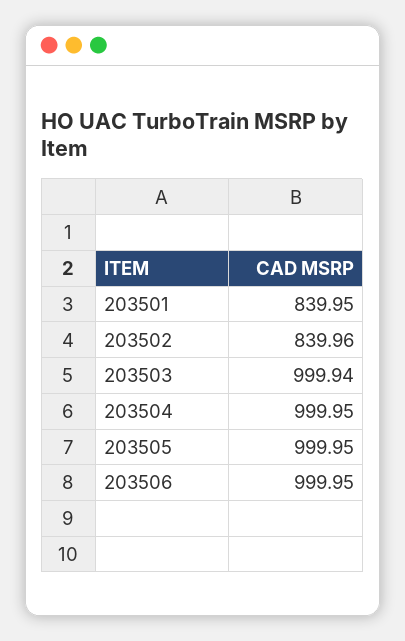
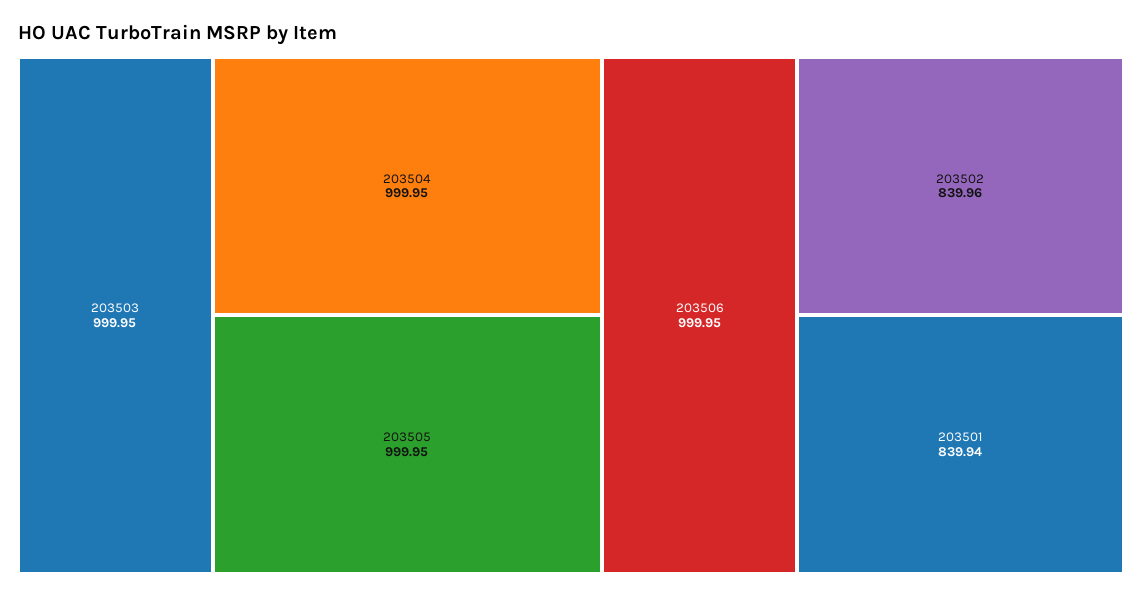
203501: 839.95 -> 839.94
203503: 999.94 -> 999.95

